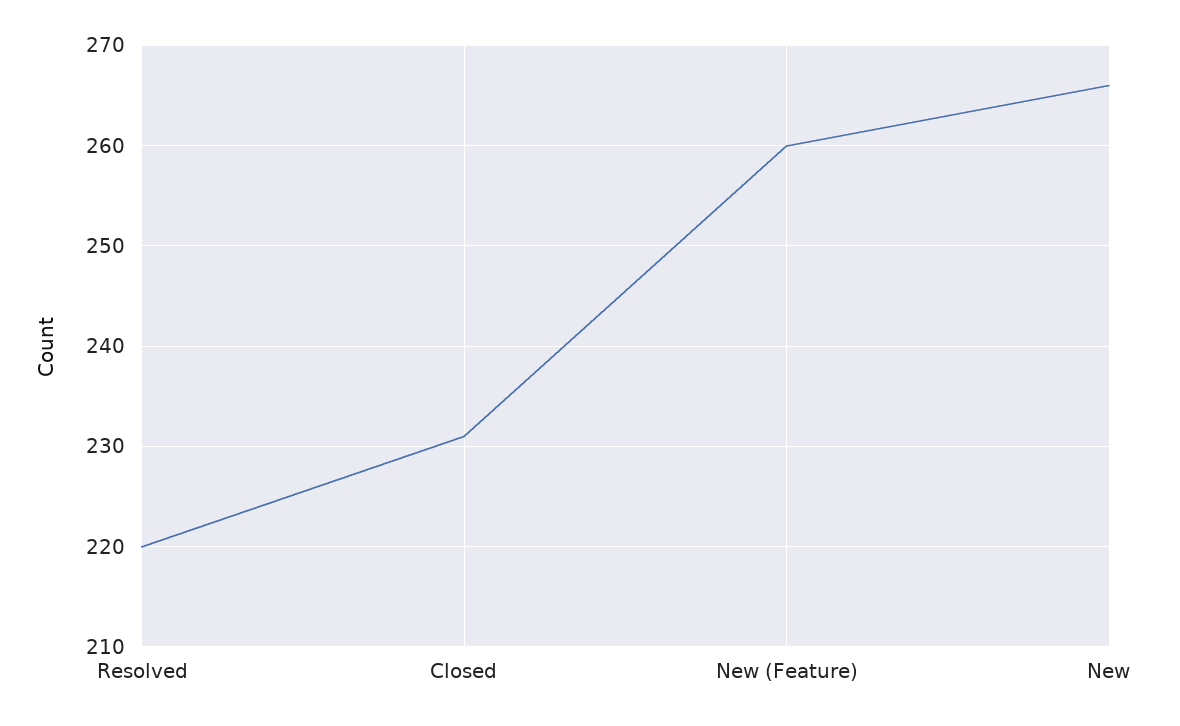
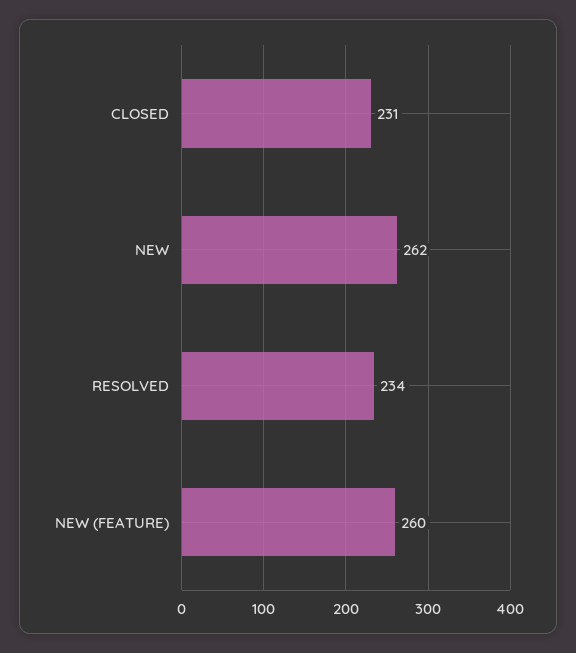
Resolved: 220 -> 234
New: 266 -> 262

